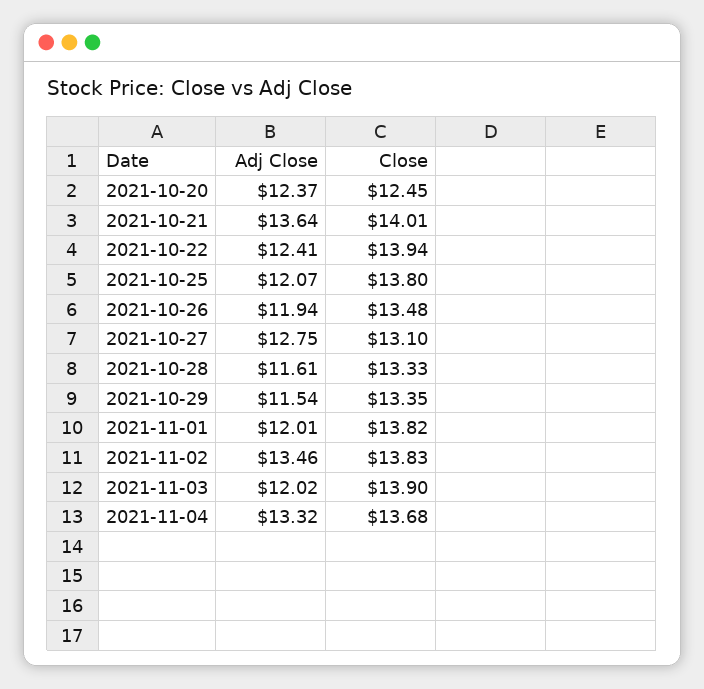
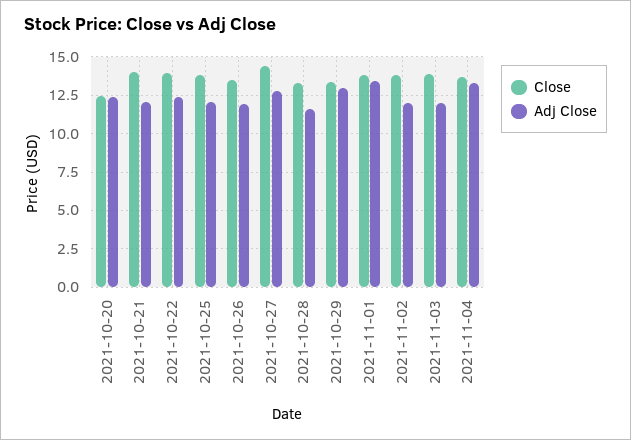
Adj Close, 2021-10-21: 13.64 -> 12
Close, 2021-10-27: 13.1 -> 14.5
Adj Close, 2021-10-29: 11.54 -> 13
Adj Close, 2021-11-01: 12.01 -> 13.5
Adj Close, 2021-11-02: 13.46 -> 12

